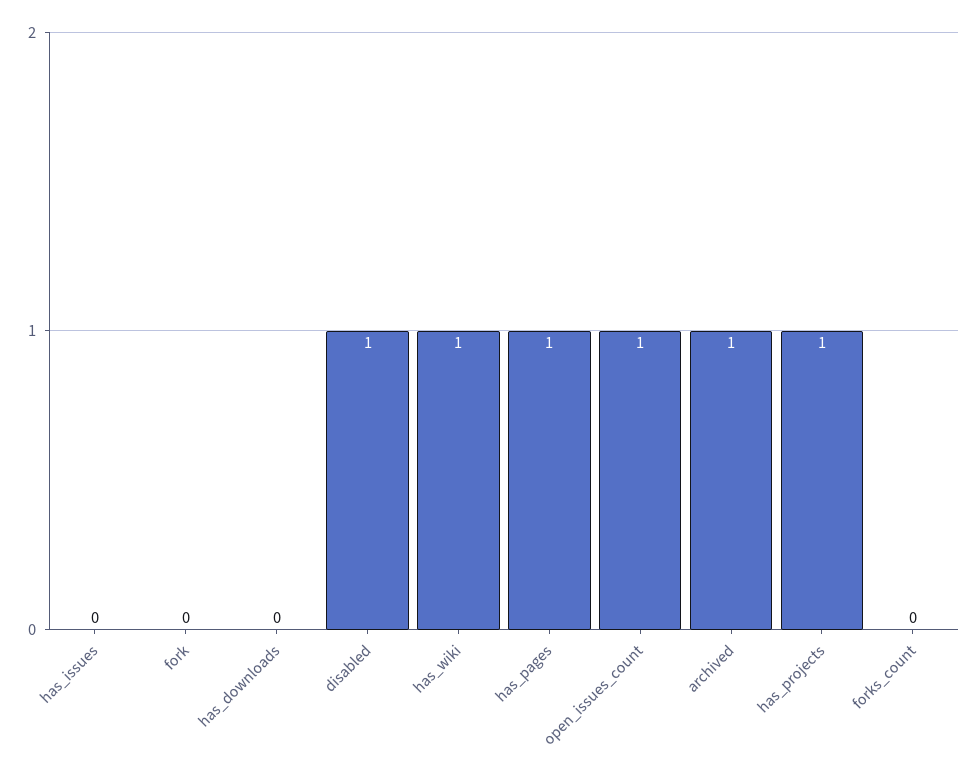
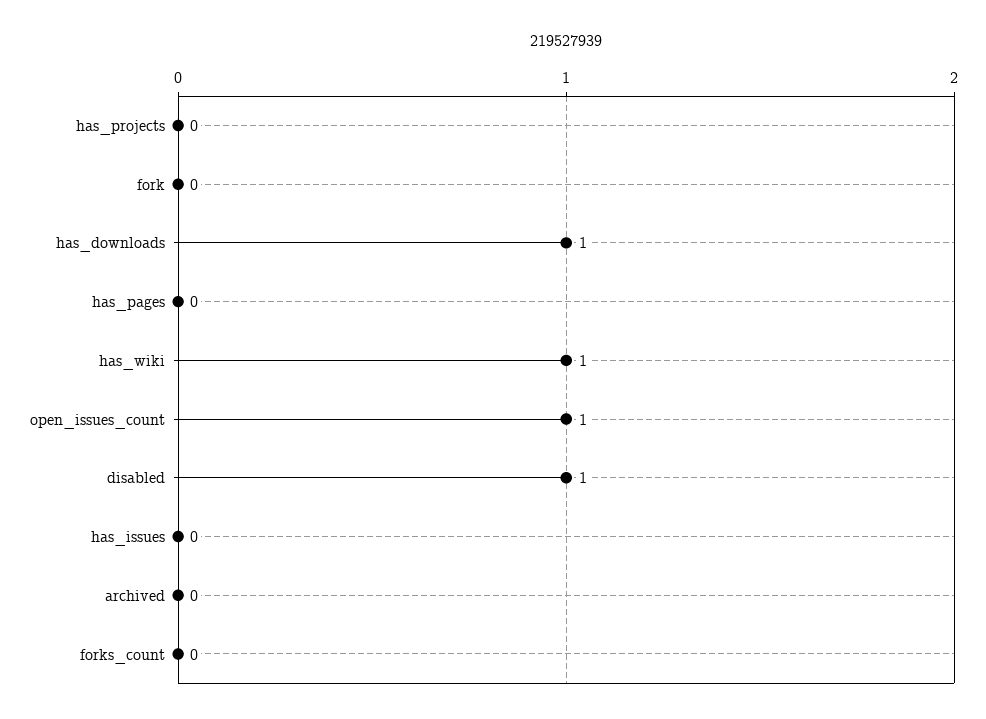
has_downloads: 0 -> 1
has_pages: 1 -> 0
archived: 1 -> 0
has_projects: 1 -> 0

